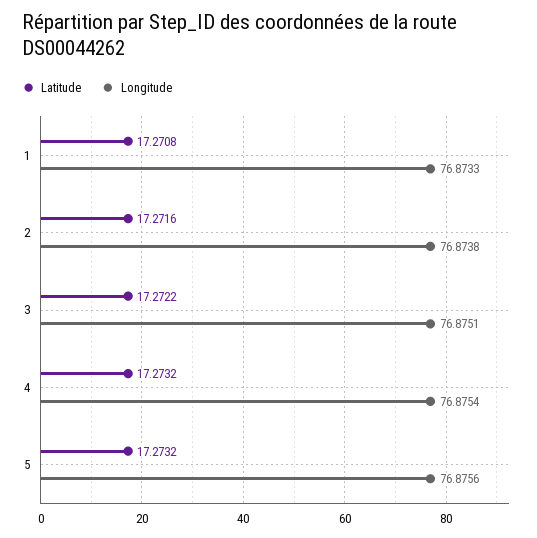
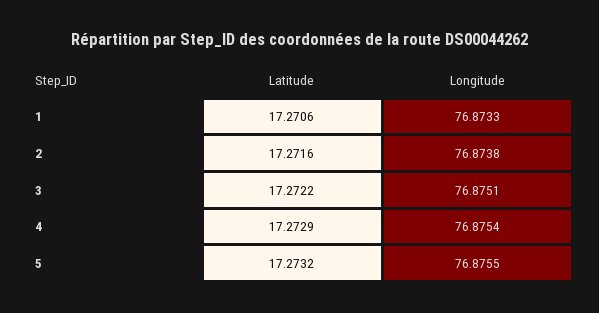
Latitude, 1: 17.2708 -> 17.2706
Latitude, 4: 17.2732 -> 17.2729
Longitude, 5: 76.8756 -> 76.8755

